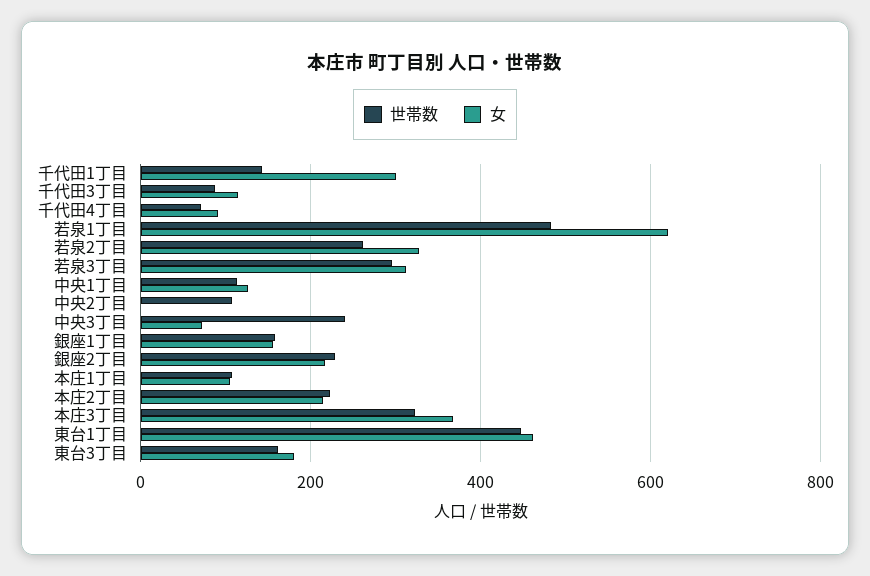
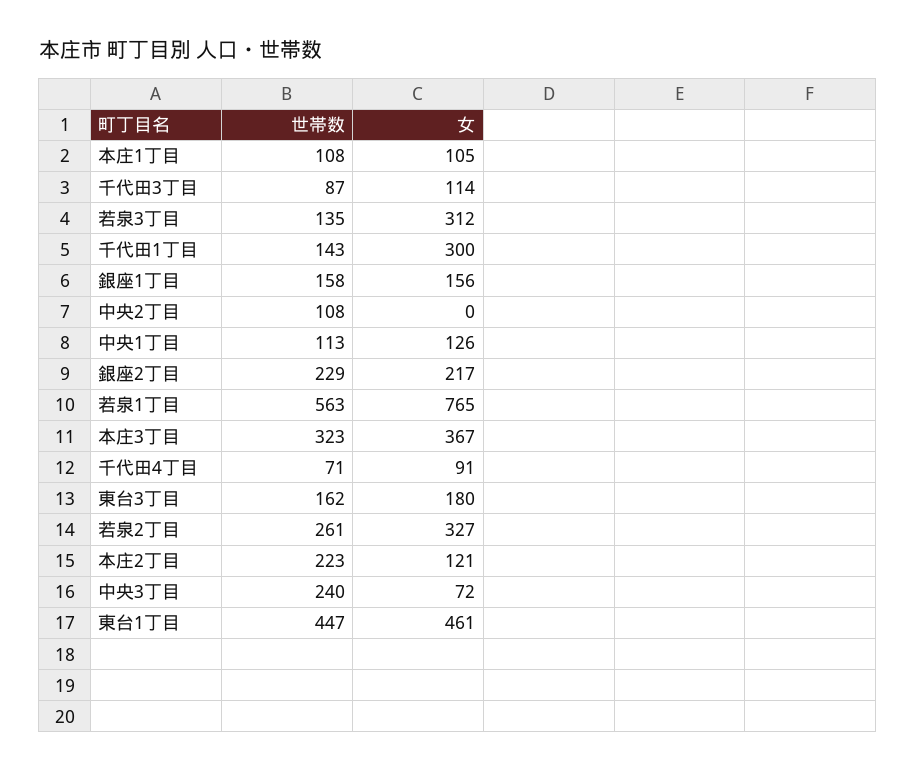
世帯数, 若泉1丁目: 480 -> 563
女, 若泉1丁目: 620 -> 765
世帯数, 若泉3丁目: 300 -> 135
女, 本庄2丁目: 220 -> 121

